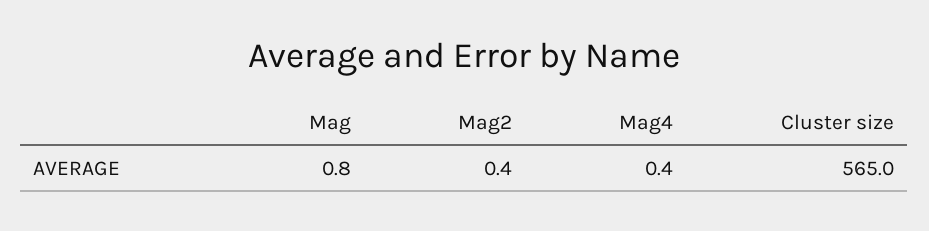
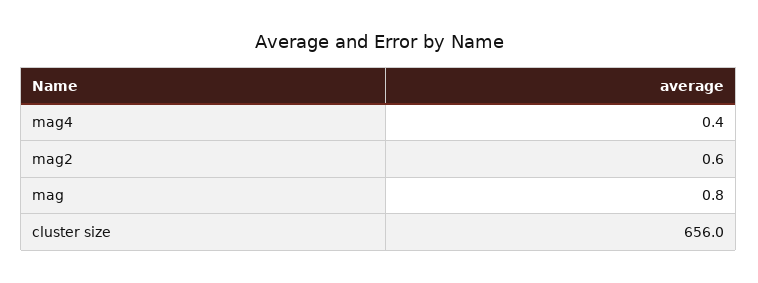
Mag2: 0.4 -> 0.6
Cluster size: 565 -> 656

